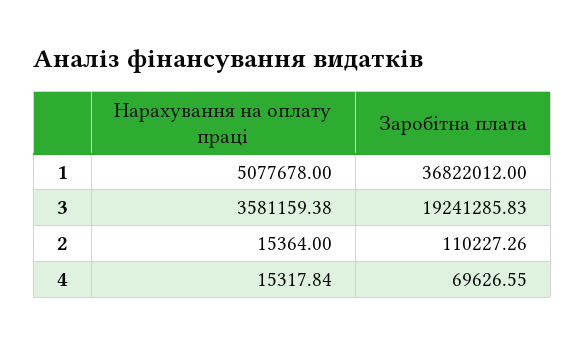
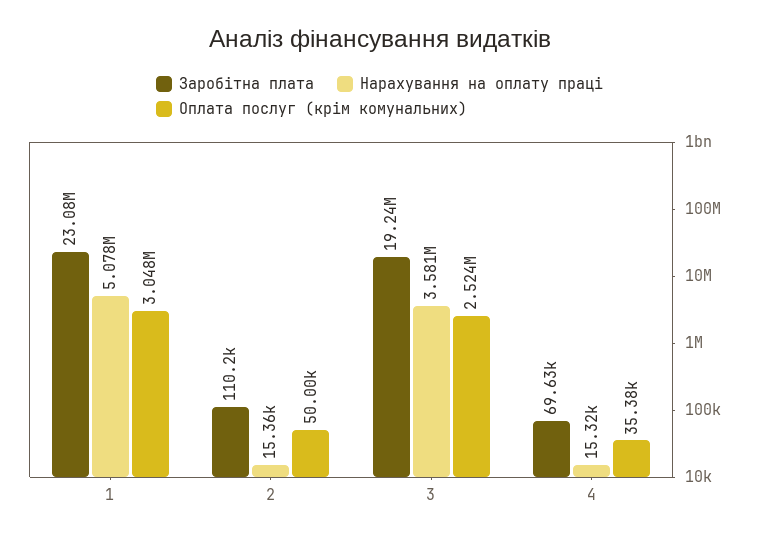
Заробітна плата, 1: 36822012 -> 23080000
Оплата послуг (крім комунальних), 1: none -> 3048000
Оплата послуг (крім комунальних), 2: none -> 50000
Оплата послуг (крім комунальних), 3: none -> 2524000
Оплата послуг (крім комунальних), 4: none -> 35380

